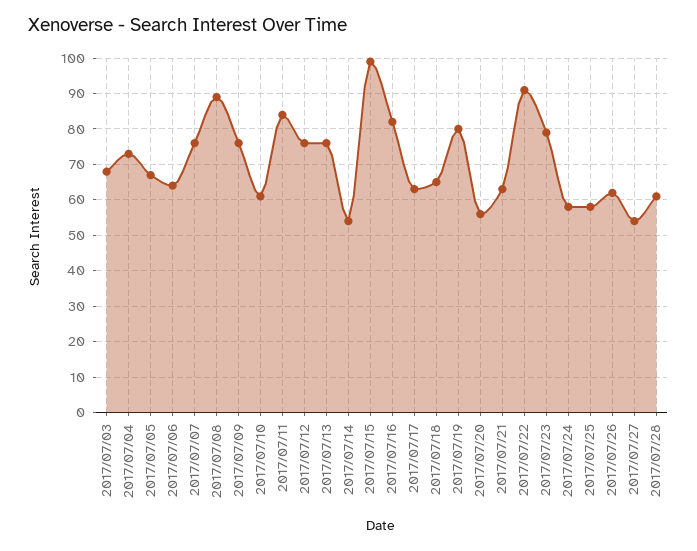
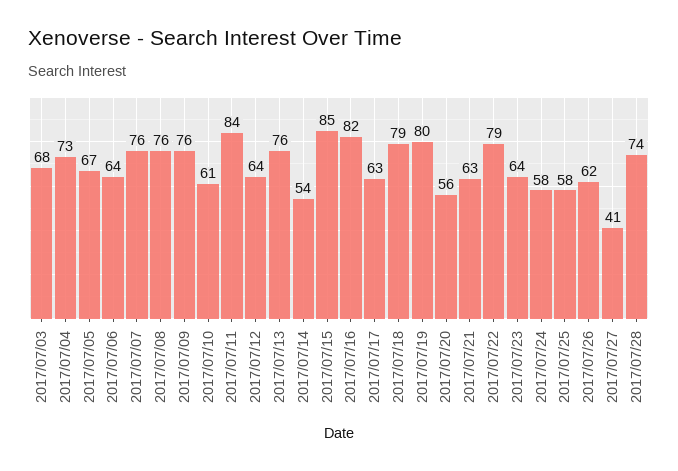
2017/07/08: 90 -> 76
2017/07/12: 75 -> 64
2017/07/15: 100 -> 85
2017/07/18: 65 -> 79
2017/07/22: 90 -> 79
2017/07/23: 80 -> 64
2017/07/27: 55 -> 41
2017/07/28: 60 -> 74

